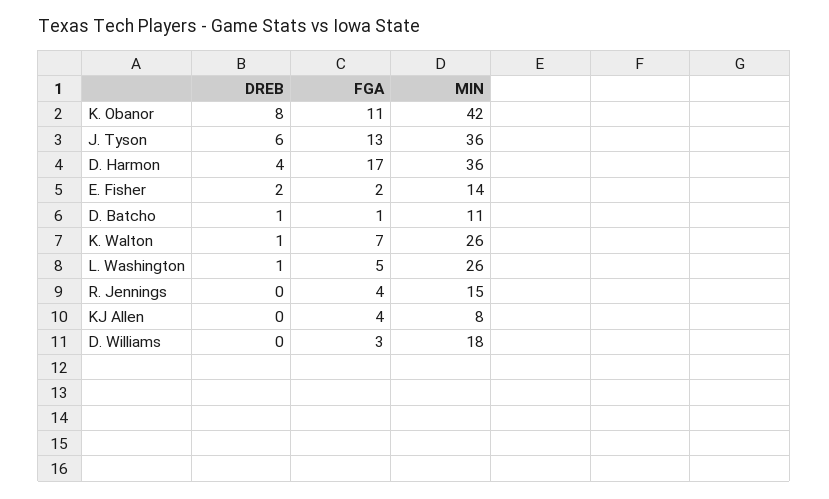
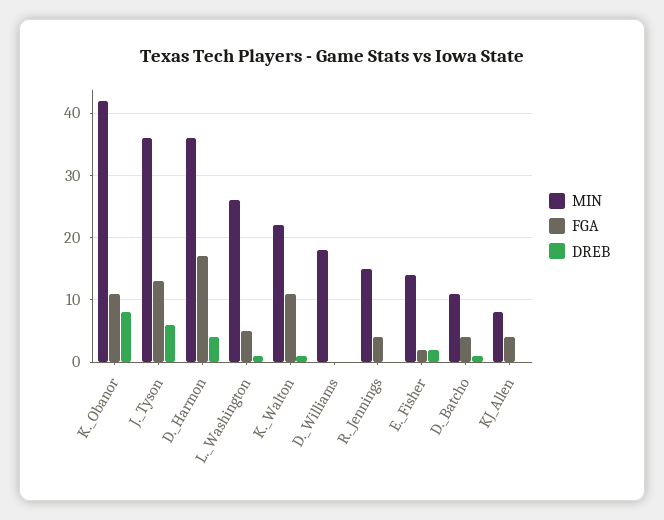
FGA, D. Batcho: 1 -> 4
FGA, K. Walton: 7 -> 11
MIN, K. Walton: 26 -> 22
FGA, D. Williams: 3 -> 0

